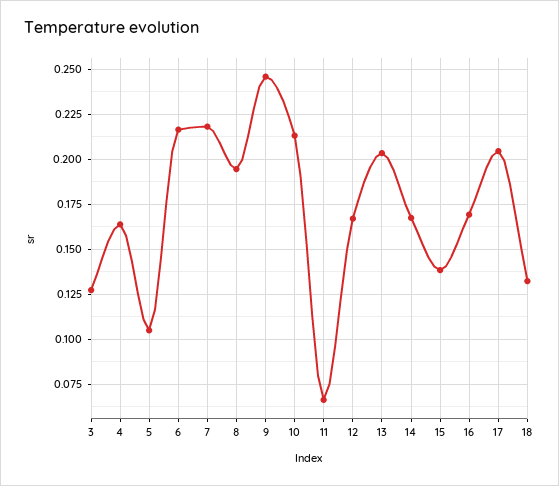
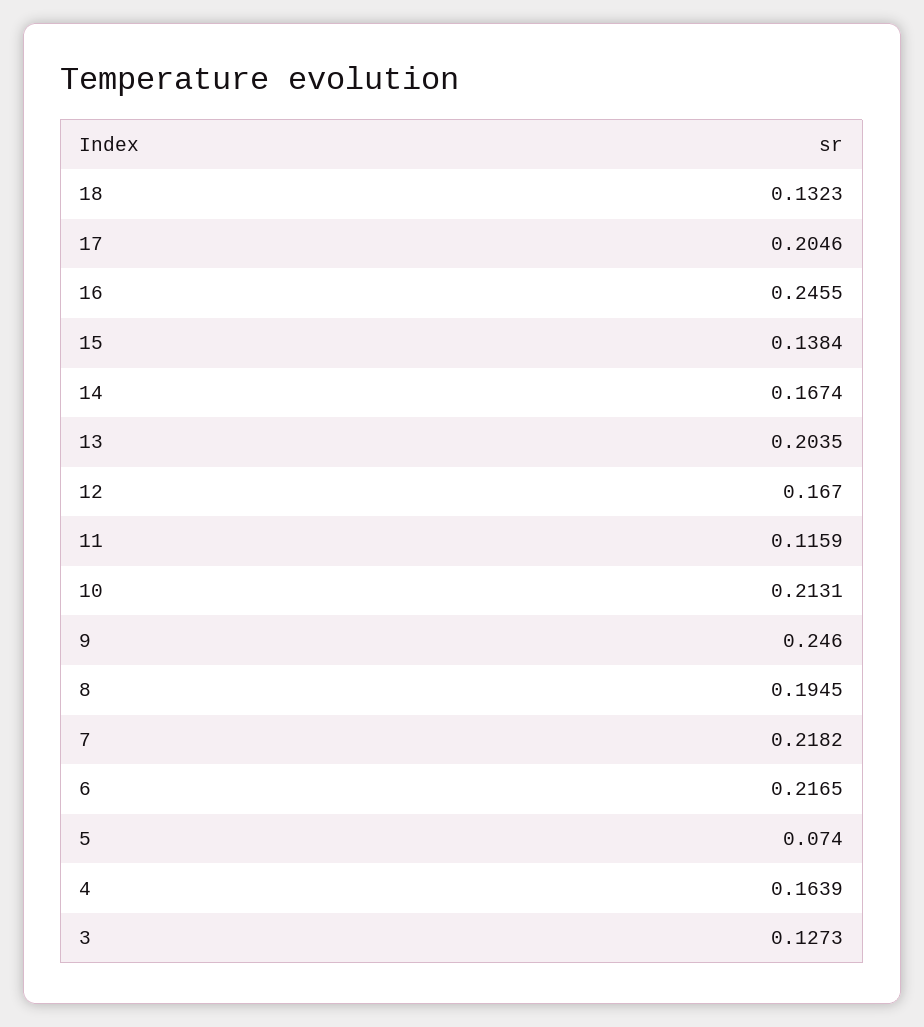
5: 0.105 -> 0.074
11: 0.065 -> 0.1159
16: 0.17 -> 0.2455

